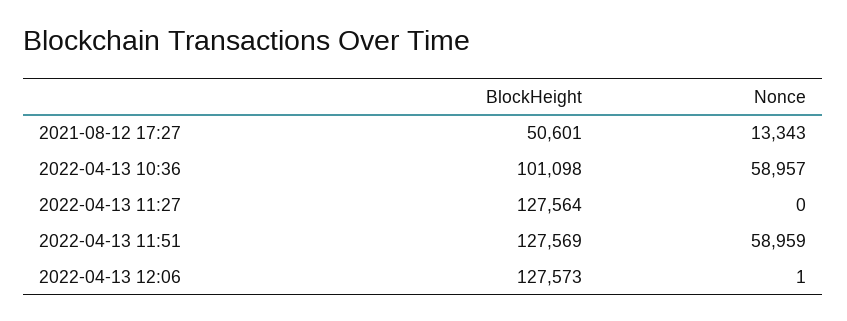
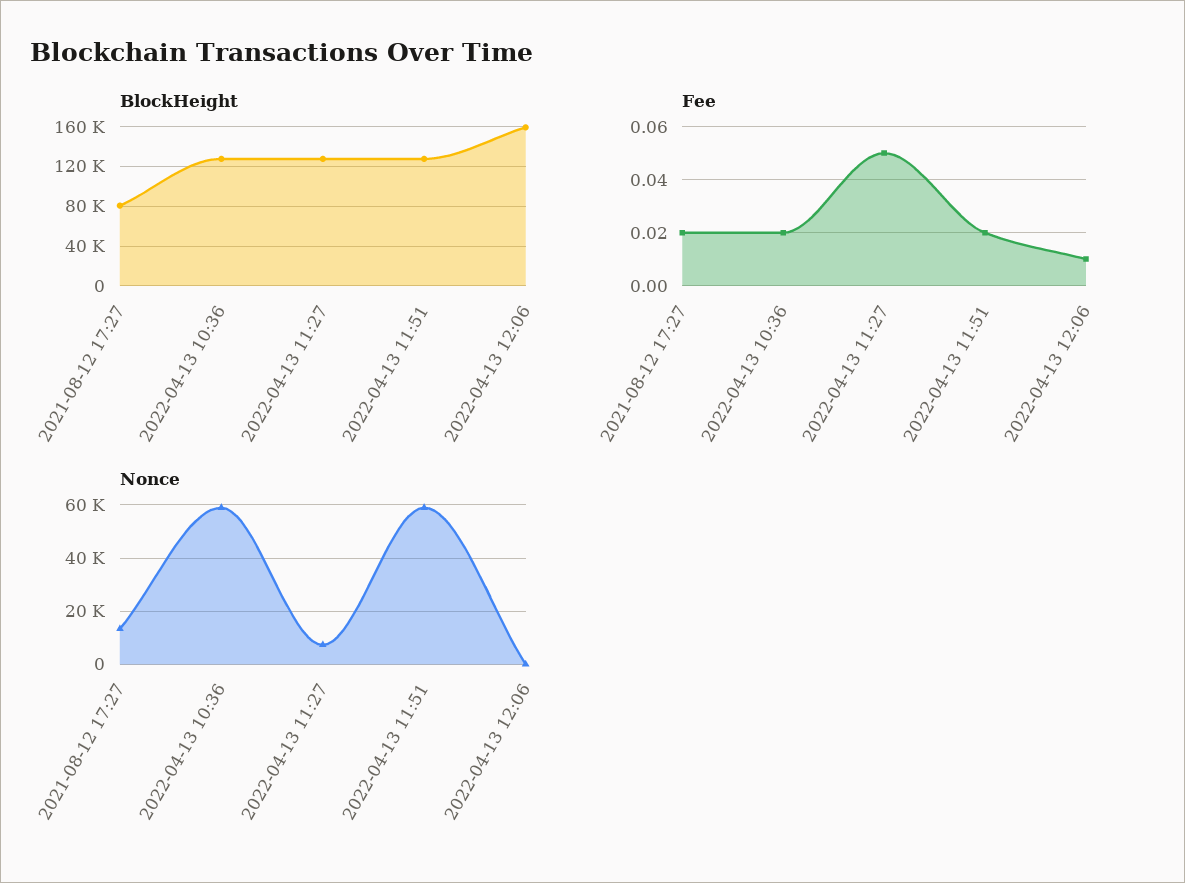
BlockHeight, 2021-08-12 17:27: 50601 -> 80000
BlockHeight, 2022-04-13 10:36: 101098 -> 130000
Nonce, 2022-04-13 11:27: 0 -> 7500
BlockHeight, 2022-04-13 12:06: 127573 -> 160000
Fee, 2021-08-12 17:27: none -> 0.02
Fee, 2022-04-13 10:36: none -> 0.02
Fee, 2022-04-13 11:27: none -> 0.05
Fee, 2022-04-13 11:51: none -> 0.02
Fee, 2022-04-13 12:06: none -> 0.01

